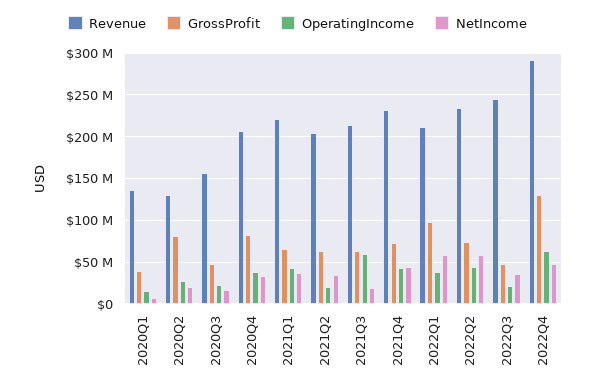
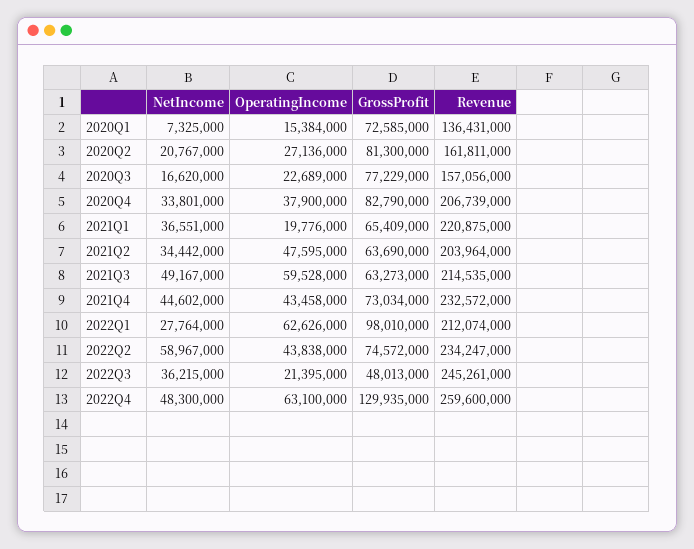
GrossProfit, 2020Q1: 40000000 -> 72585000
Revenue, 2020Q2: 130000000 -> 161811000
GrossProfit, 2020Q3: 50000000 -> 77229000
OperatingIncome, 2021Q1: 40000000 -> 19776000
OperatingIncome, 2021Q2: 20000000 -> 47595000
NetIncome, 2021Q3: 20000000 -> 49167000
OperatingIncome, 2022Q1: 40000000 -> 62626000
NetIncome, 2022Q1: 60000000 -> 27764000
Revenue, 2022Q4: 290000000 -> 259600000

